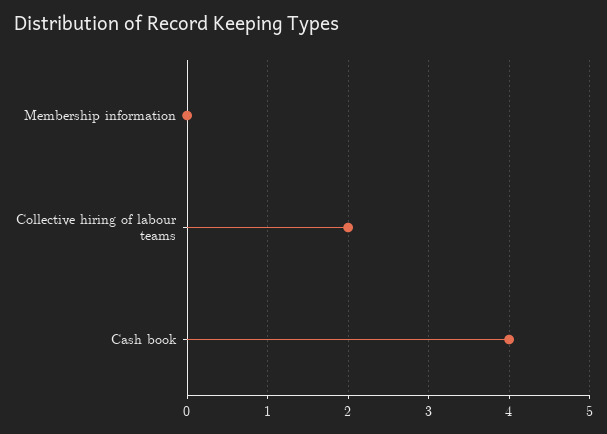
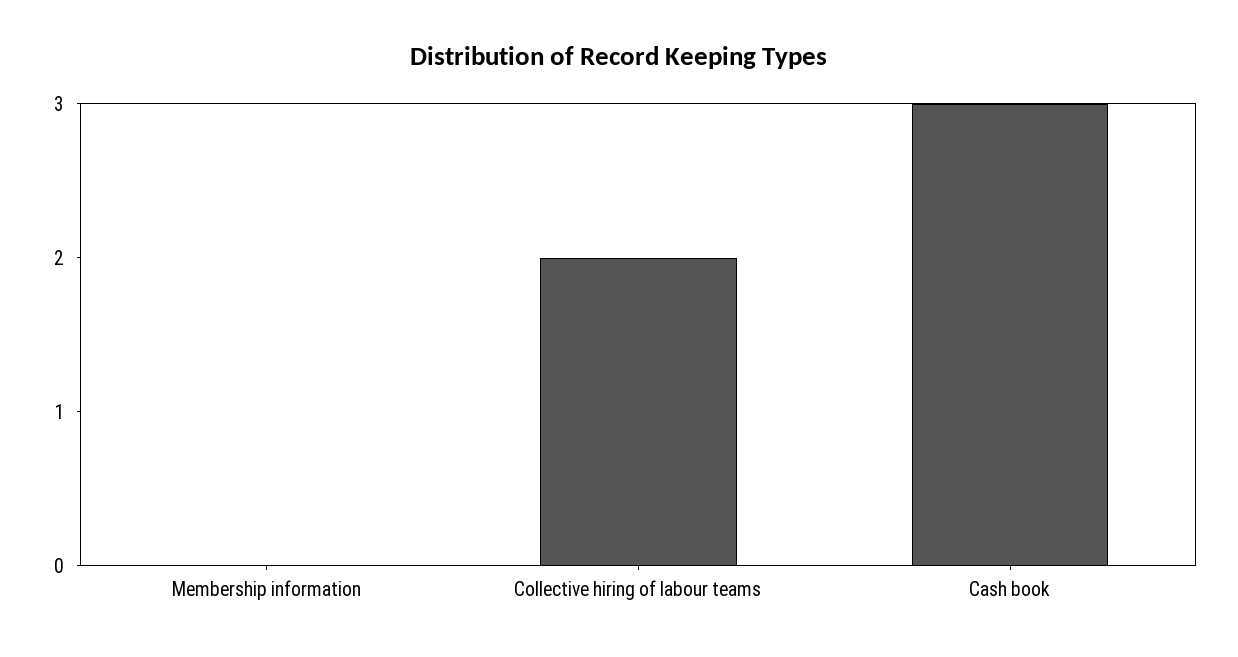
Cash book: 4 -> 3

